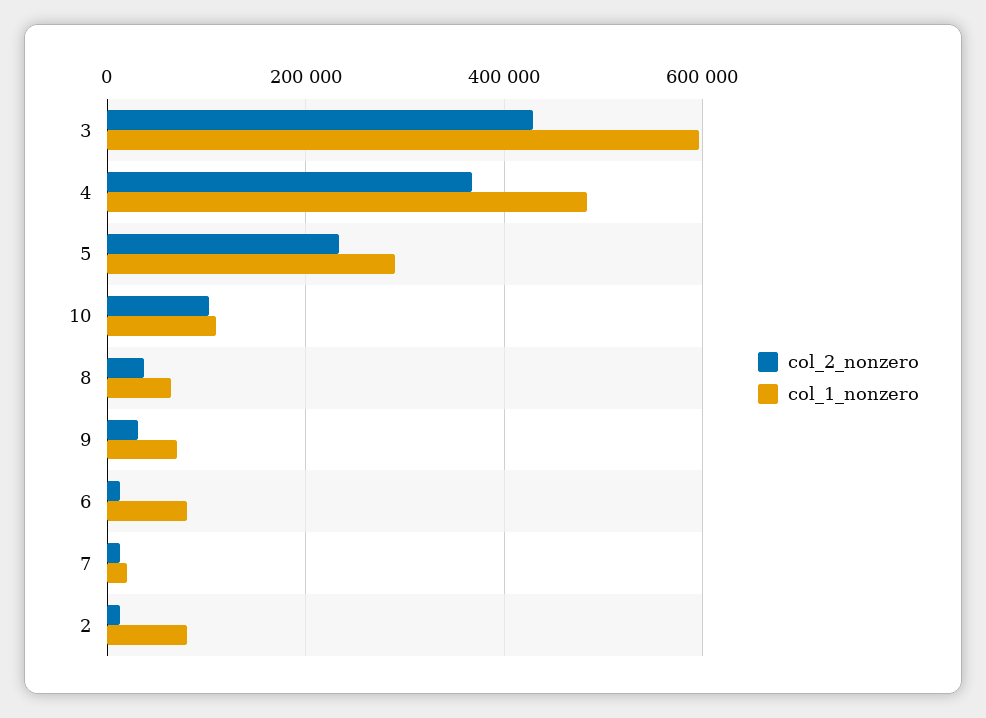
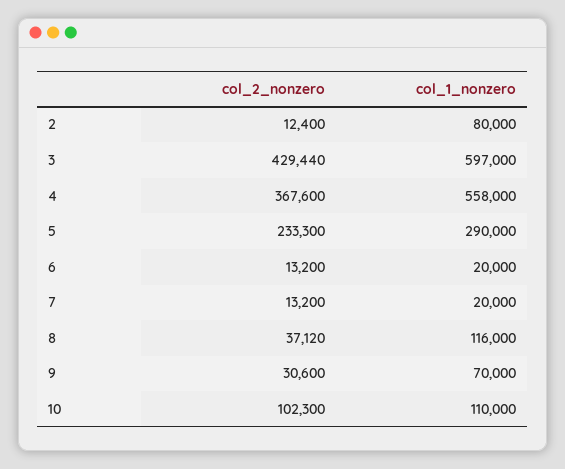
col_1_nonzero, 4: 480000 -> 558000
col_1_nonzero, 8: 60000 -> 116000
col_1_nonzero, 6: 80000 -> 20000

